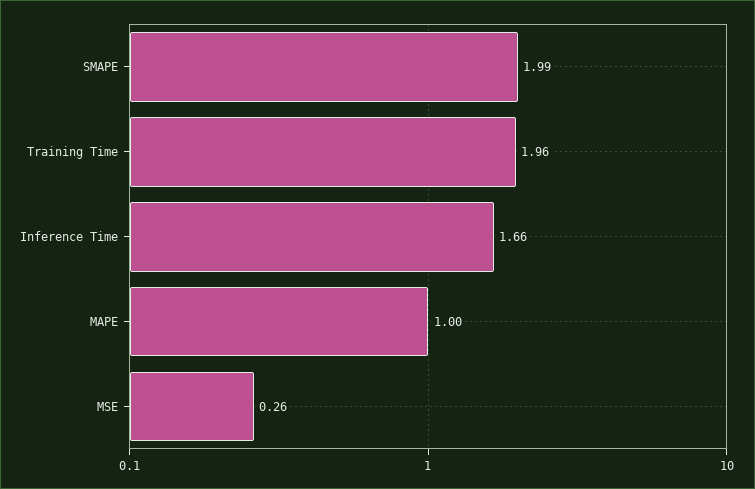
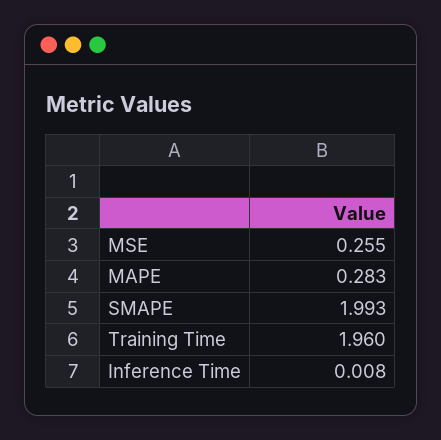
Inference Time: 1.66 -> 0.008
MAPE: 1 -> 0.283

